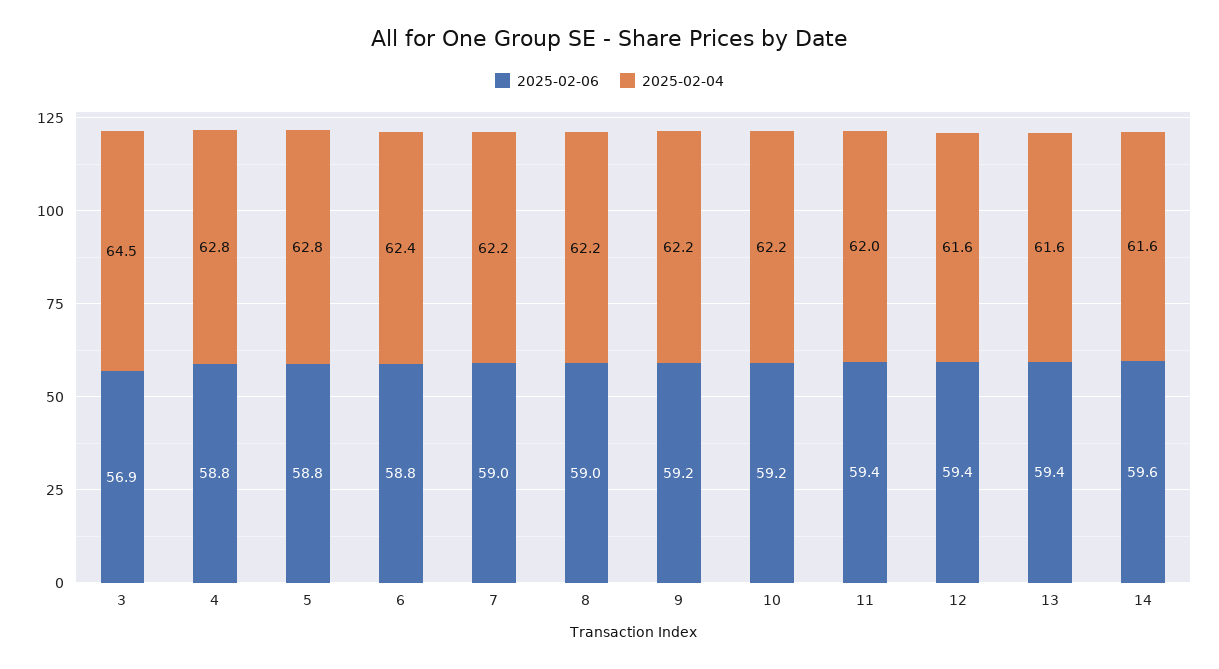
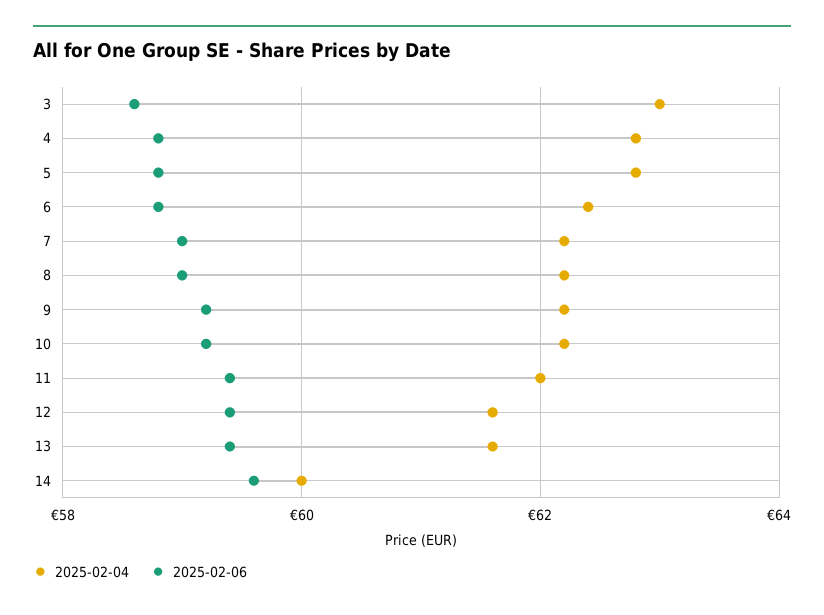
2025-02-06, 3: 56.9 -> 58.5
2025-02-04, 3: 64.5 -> 63
2025-02-04, 14: 61.6 -> 60

